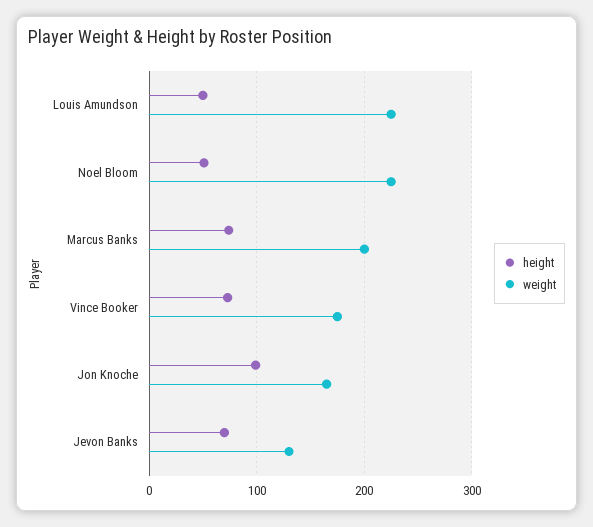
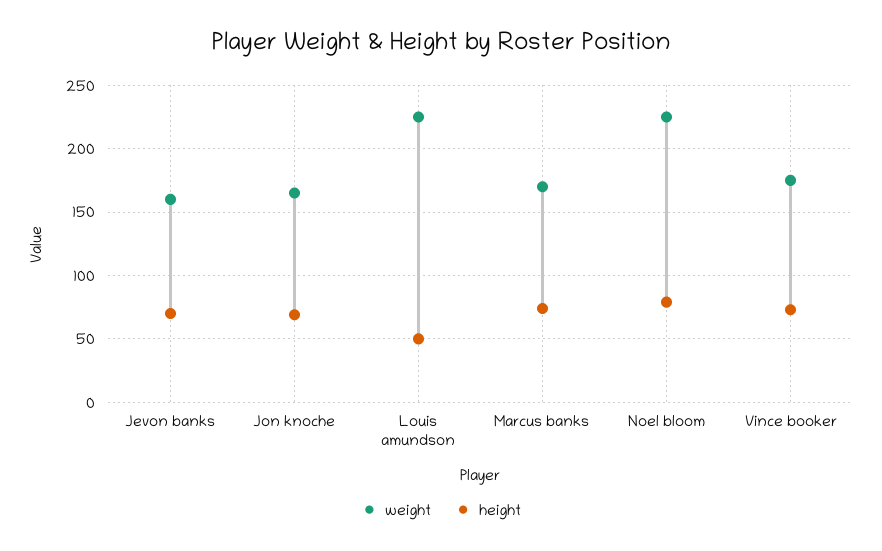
height, Noel Bloom: 50 -> 80
weight, Marcus Banks: 200 -> 170
height, Jon Knoche: 100 -> 70
weight, Jevon Banks: 130 -> 160

